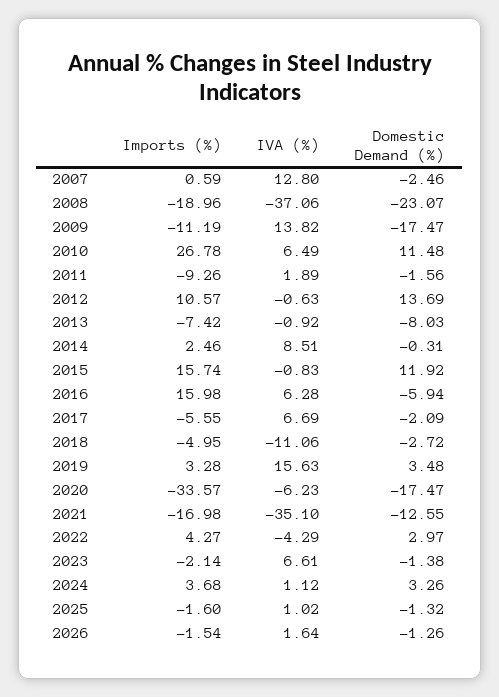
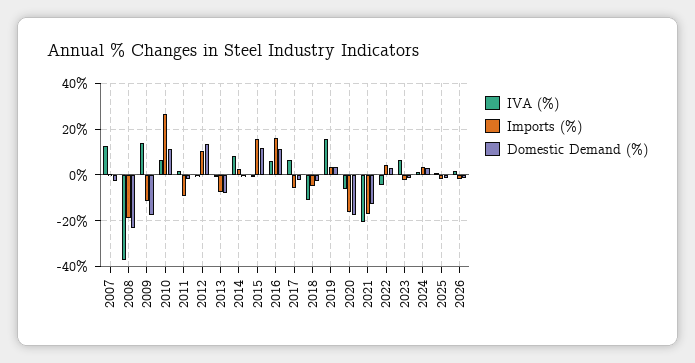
Domestic Demand (%), 2016: -5.94 -> 10
Imports (%), 2020: -33.57 -> -15
IVA (%), 2021: -35.1 -> -20

